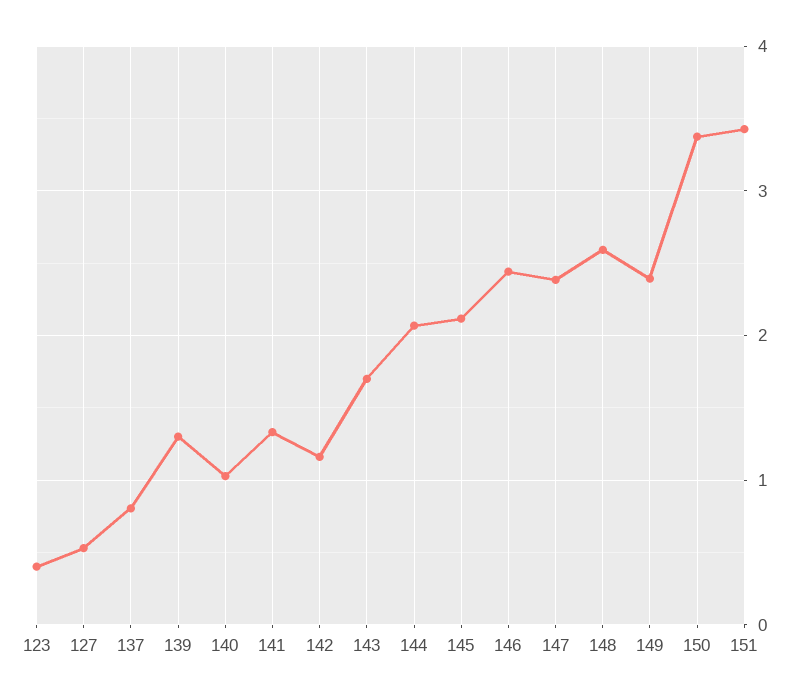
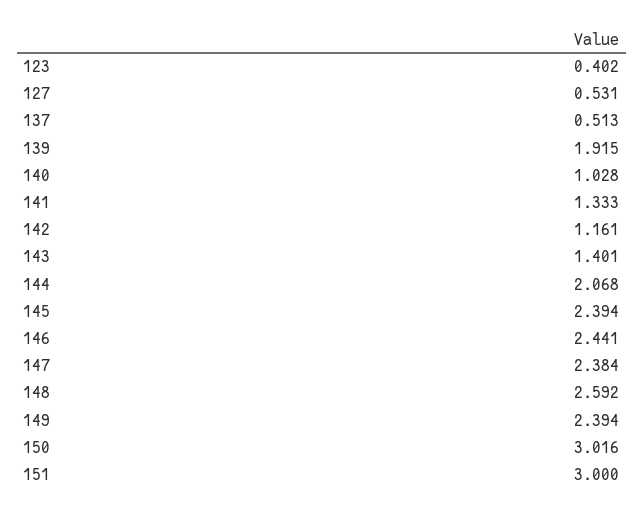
137: 0.8 -> 0.513
139: 1.3 -> 1.915
143: 1.7 -> 1.401
145: 2.1 -> 2.394
150: 3.4 -> 3.016
151: 3.4 -> 3

